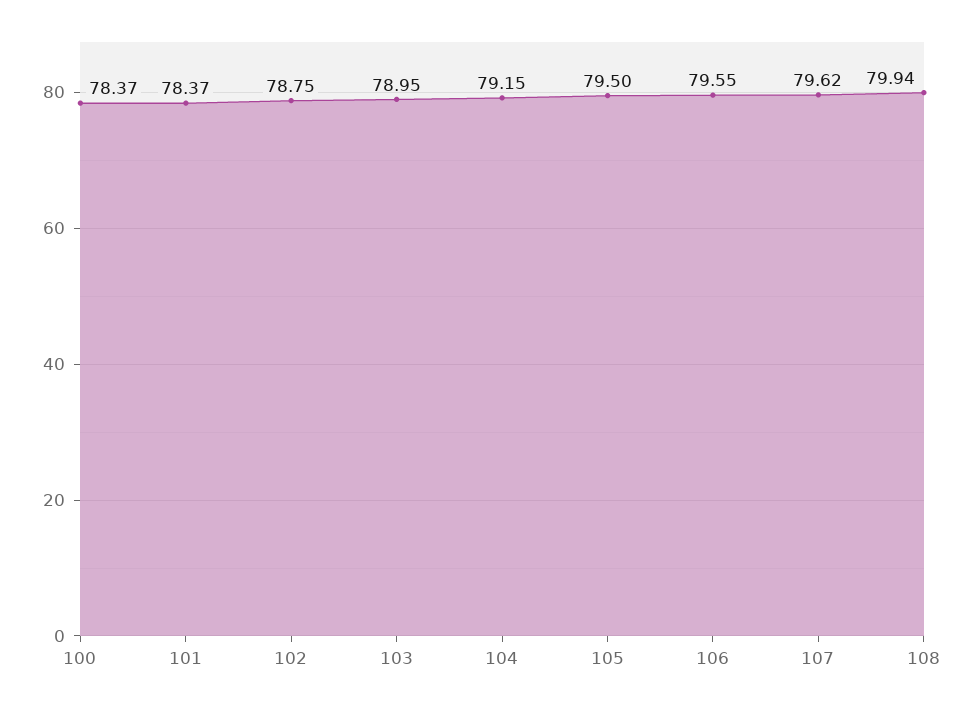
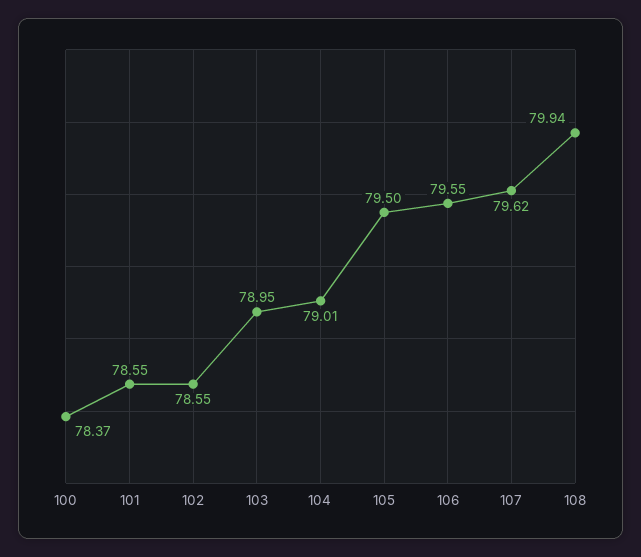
101: 78.37 -> 78.55
102: 78.75 -> 78.55
104: 79.15 -> 79.01

